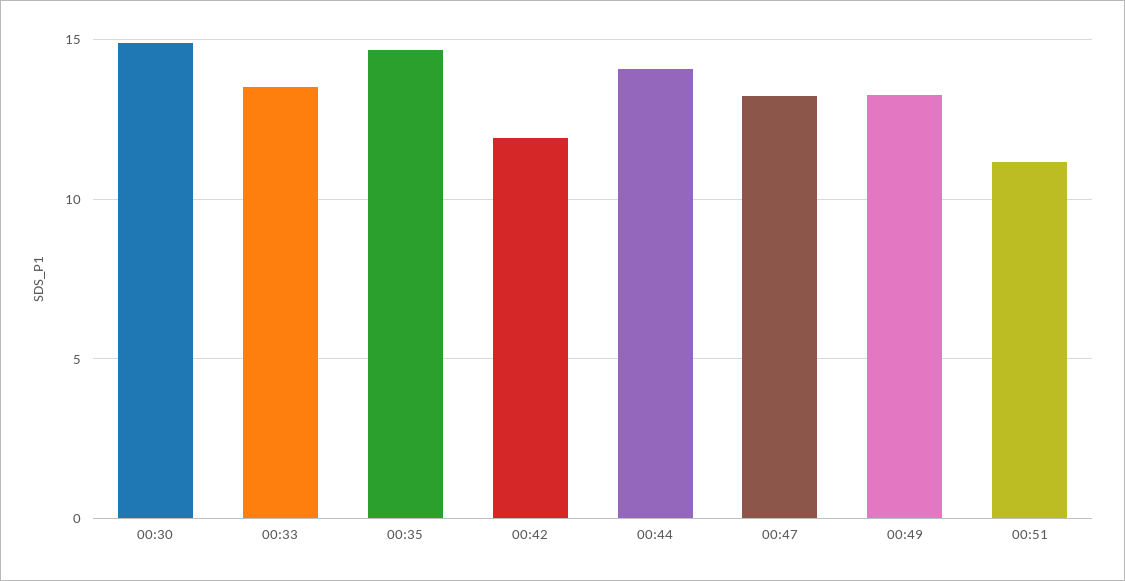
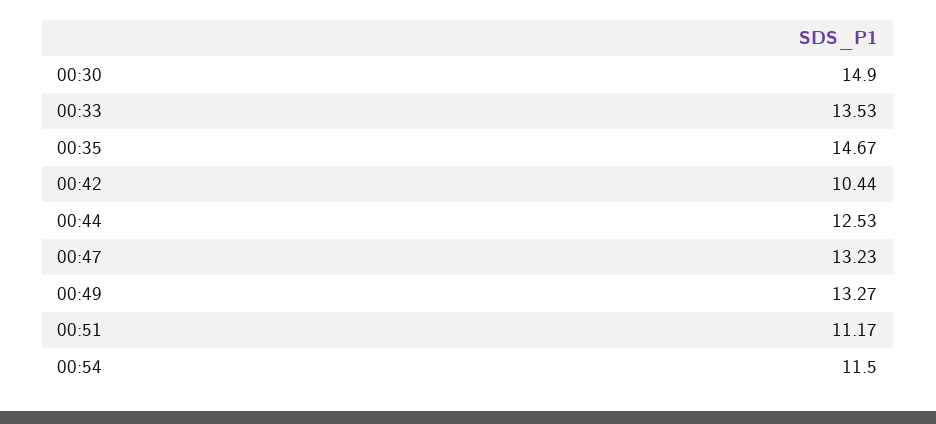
00:42: 12 -> 10.44
00:44: 14 -> 12.53
00:54: none -> 11.5

